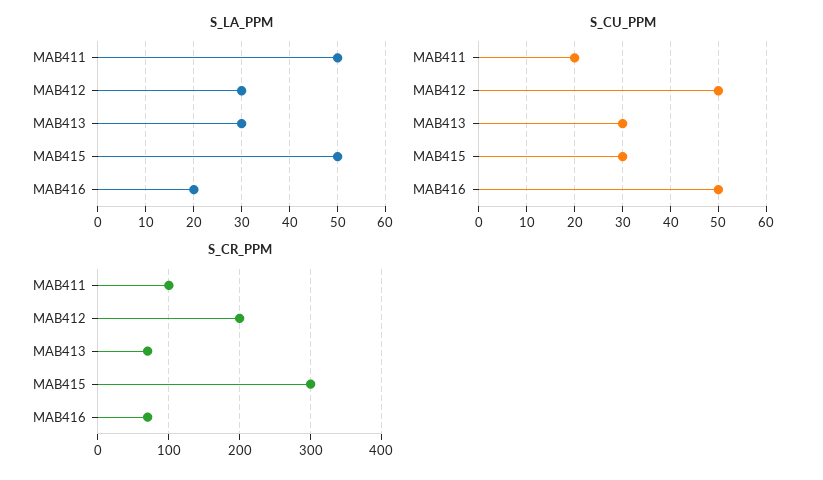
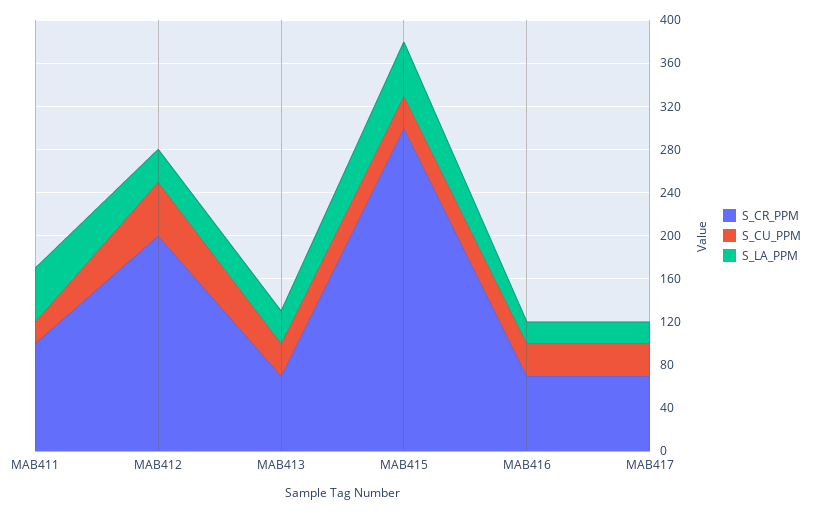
S_CU_PPM, MAB416: 50 -> 30
S_CR_PPM, MAB417: none -> 70
S_CU_PPM, MAB417: none -> 30
S_LA_PPM, MAB417: none -> 20

